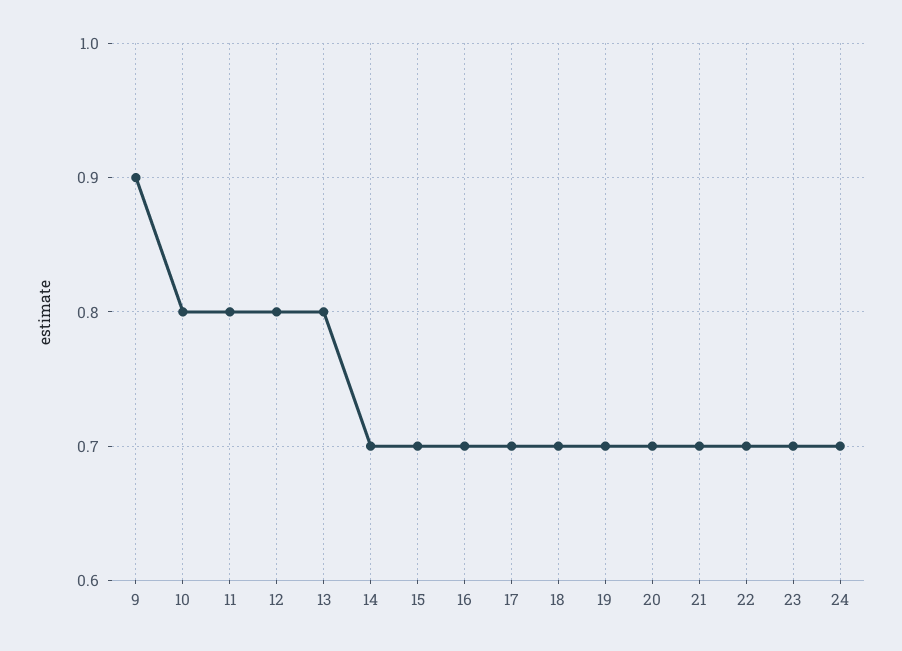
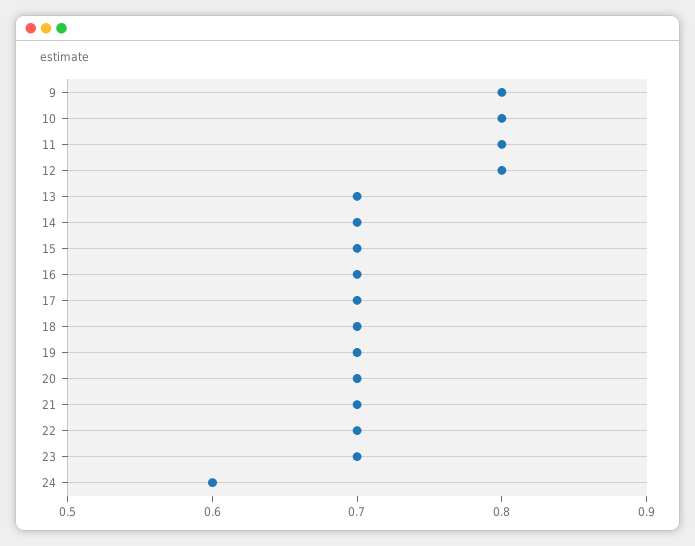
9: 0.9 -> 0.8
13: 0.8 -> 0.7
24: 0.7 -> 0.6

